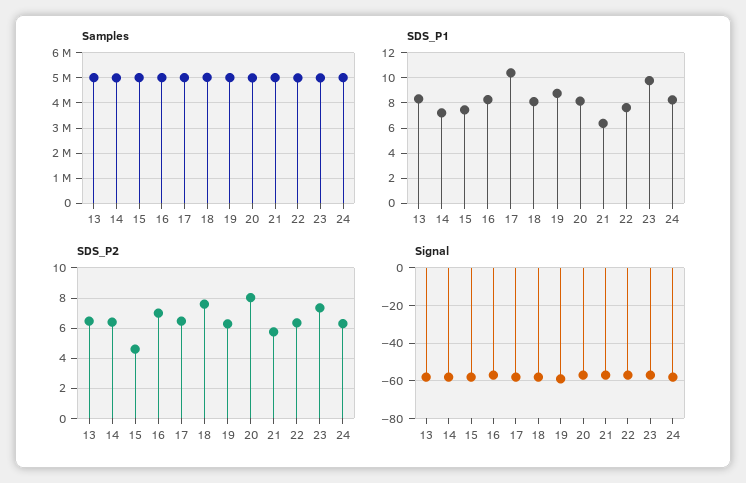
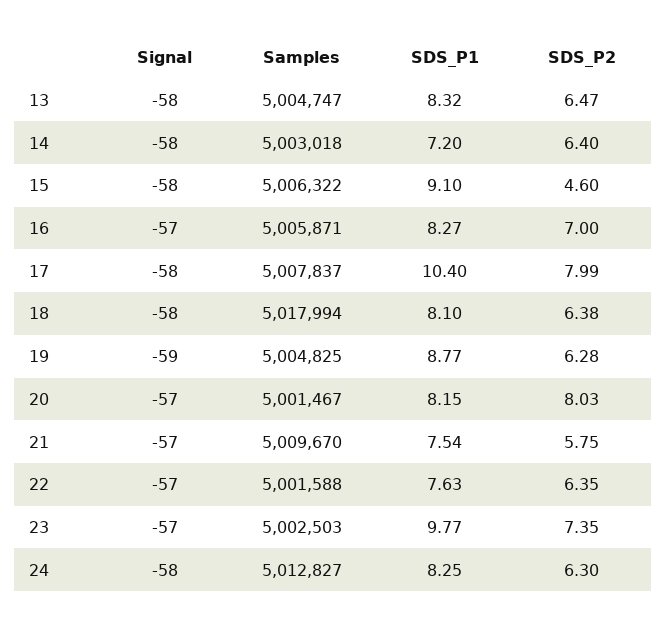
SDS_P1, 15: 7.5 -> 9.1
SDS_P1, 21: 6.5 -> 7.54
SDS_P2, 17: 6.5 -> 7.99
SDS_P2, 18: 7.5 -> 6.38

